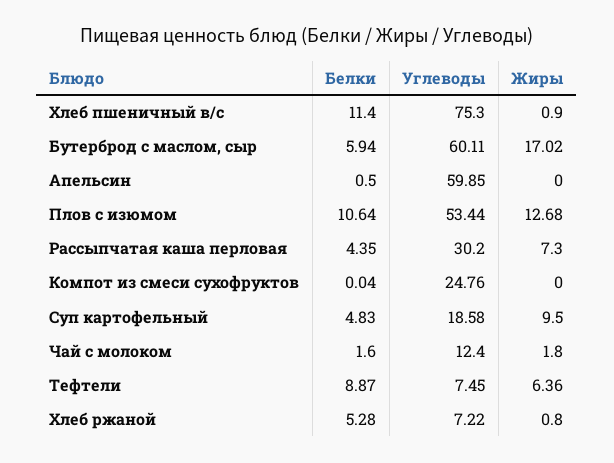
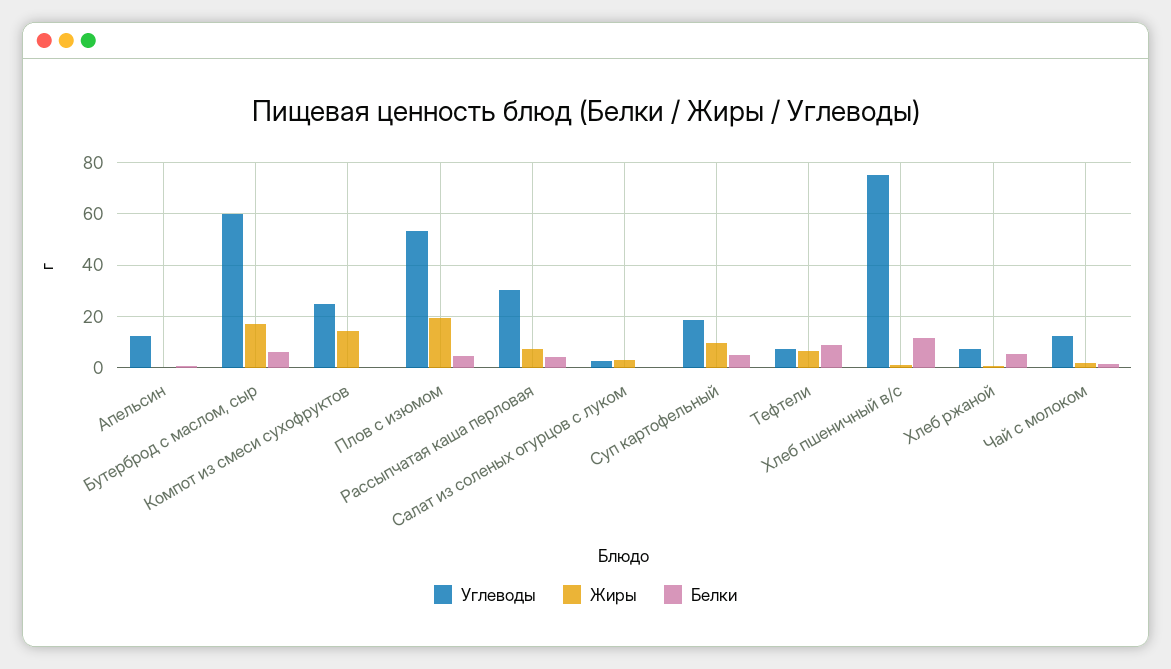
Углеводы, Апельсин: 59.85 -> 12.5
Белки, Плов с изюмом: 10.64 -> 5
Жиры, Плов с изюмом: 12.68 -> 20
Жиры, Компот из смеси сухофруктов: 0 -> 15
Углеводы, Салат из соленых огурцов с луком: none -> 2.5
Жиры, Салат из соленых огурцов с луком: none -> 2.5
Белки, Салат из соленых огурцов с луком: none -> 0

